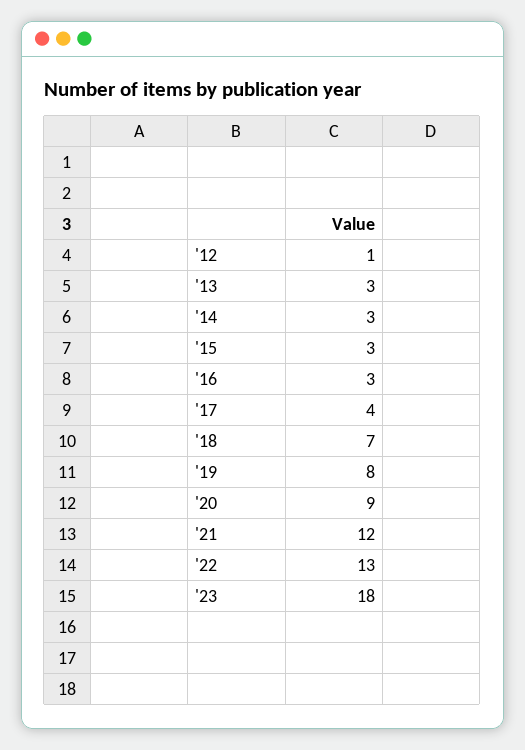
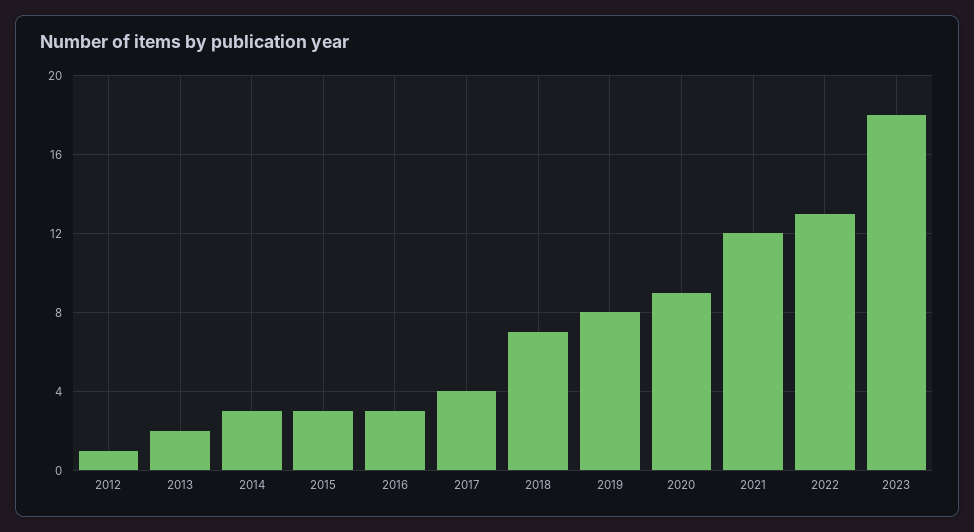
'13: 3 -> 2

